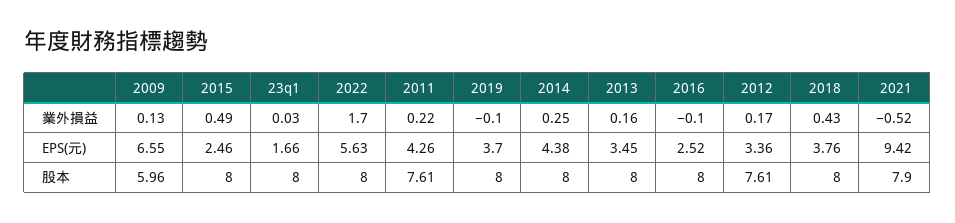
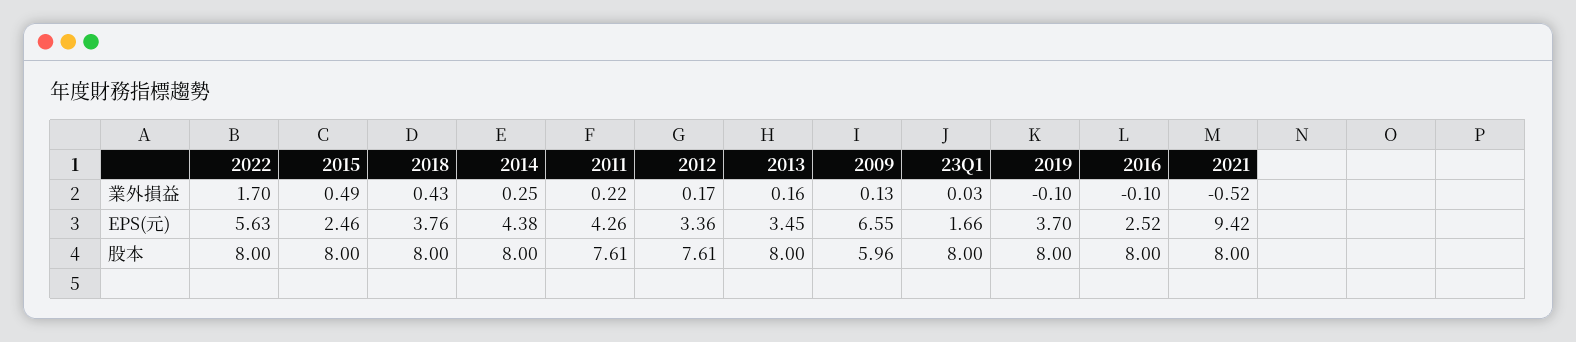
2021, 股本: 7.9 -> 8

